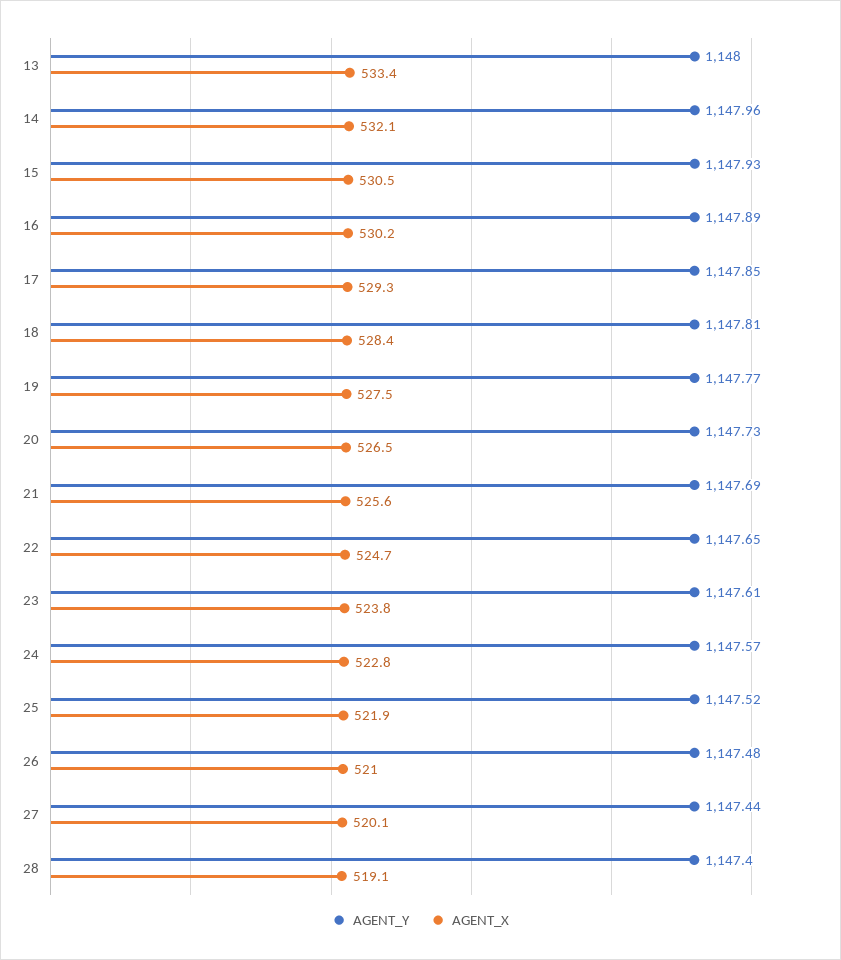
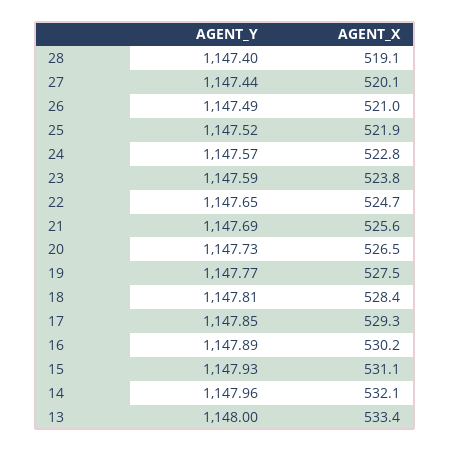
AGENT_X, 15: 530.5 -> 531.1
AGENT_Y, 23: 1147.61 -> 1147.59
AGENT_Y, 26: 1147.48 -> 1147.49

